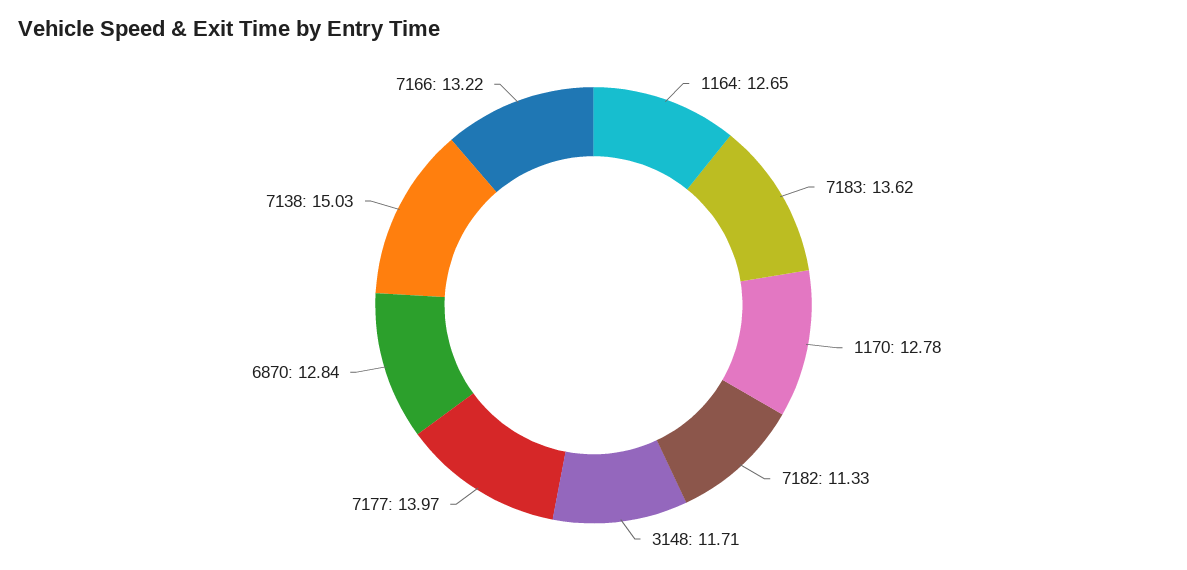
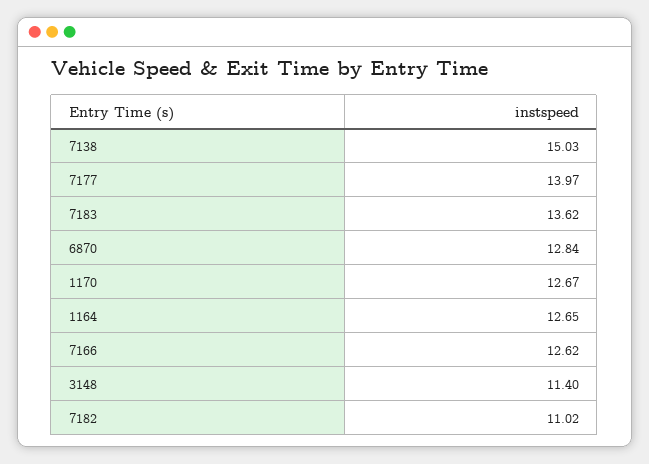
1170: 12.78 -> 12.67
7182: 11.33 -> 11.02
3148: 11.71 -> 11.4
7166: 13.22 -> 12.62

